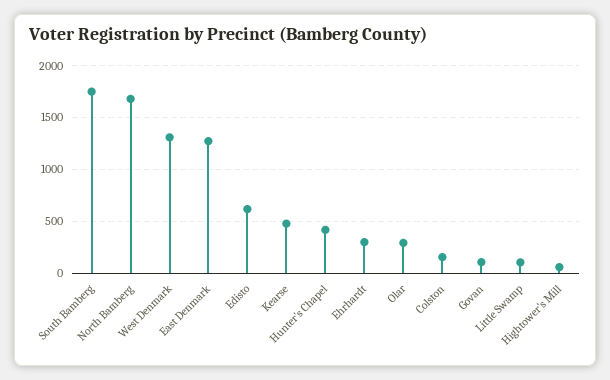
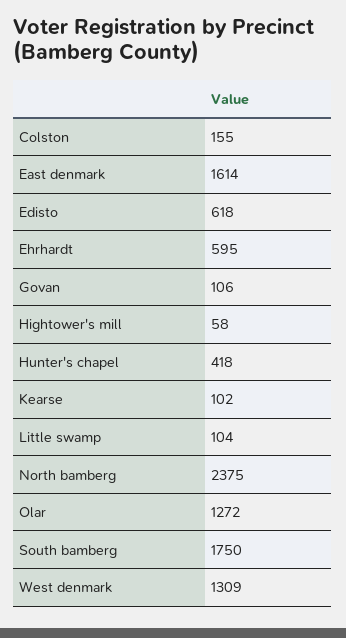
North Bamberg: 1700 -> 2375
East Denmark: 1300 -> 1614
Kearse: 500 -> 102
Ehrhardt: 300 -> 595
Olar: 300 -> 1272

